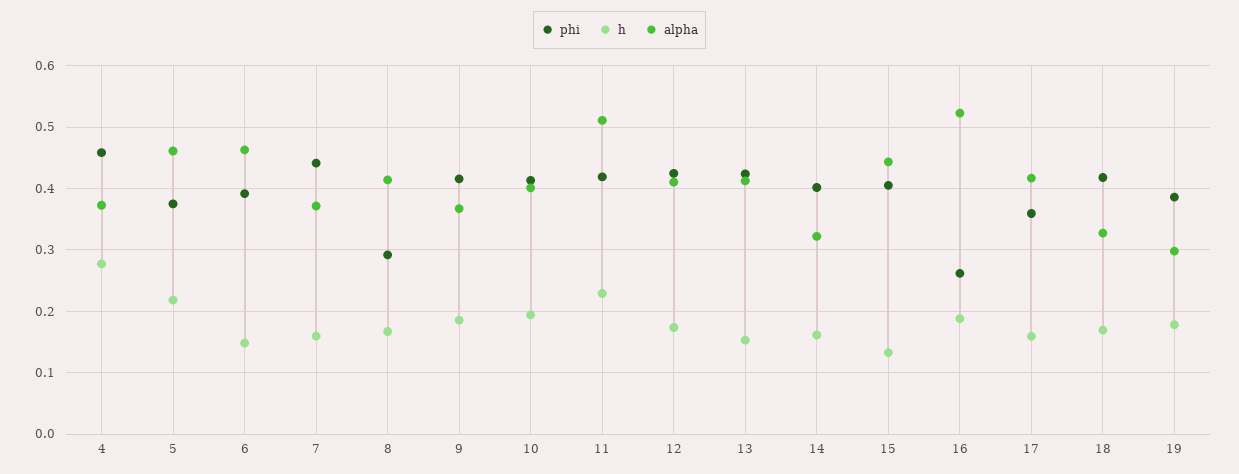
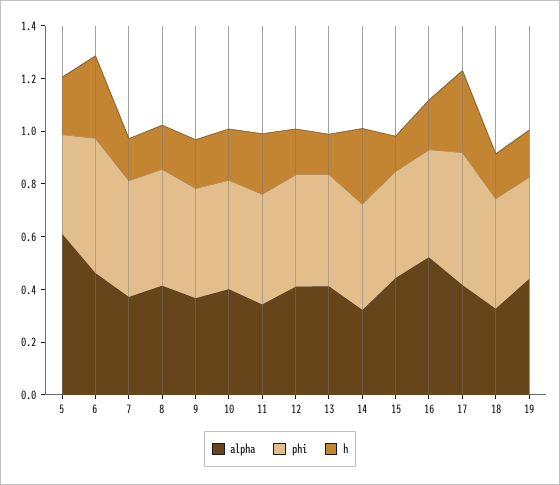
phi, 4: 0.46 -> none
h, 4: 0.28 -> none
alpha, 4: 0.37 -> none
alpha, 5: 0.46 -> 0.6
phi, 6: 0.39 -> 0.5
h, 6: 0.15 -> 0.3
phi, 8: 0.29 -> 0.45
alpha, 11: 0.51 -> 0.35
h, 14: 0.16 -> 0.3
phi, 16: 0.26 -> 0.4
phi, 17: 0.36 -> 0.5
h, 17: 0.16 -> 0.3
alpha, 19: 0.3 -> 0.45

